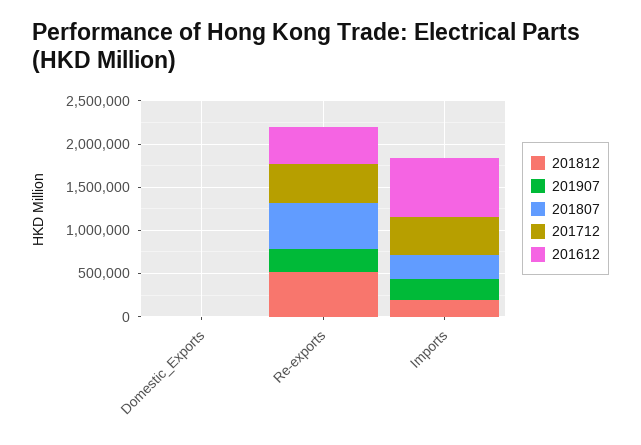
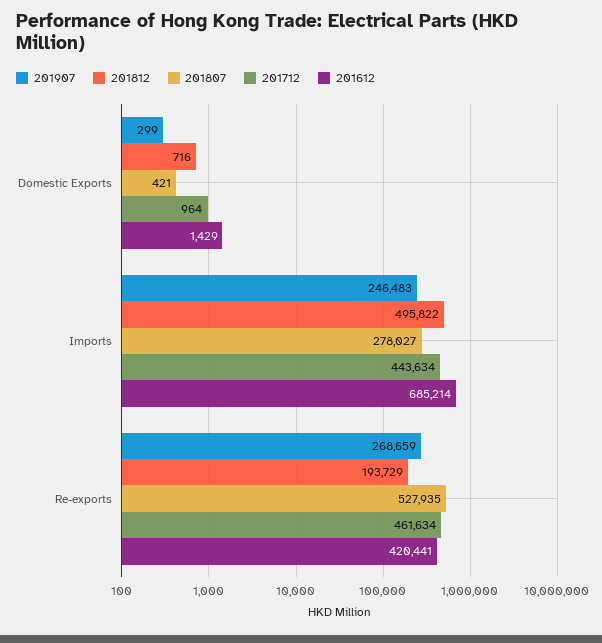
201812, Re-exports: 500000 -> 193729
201812, Imports: 200000 -> 495822

